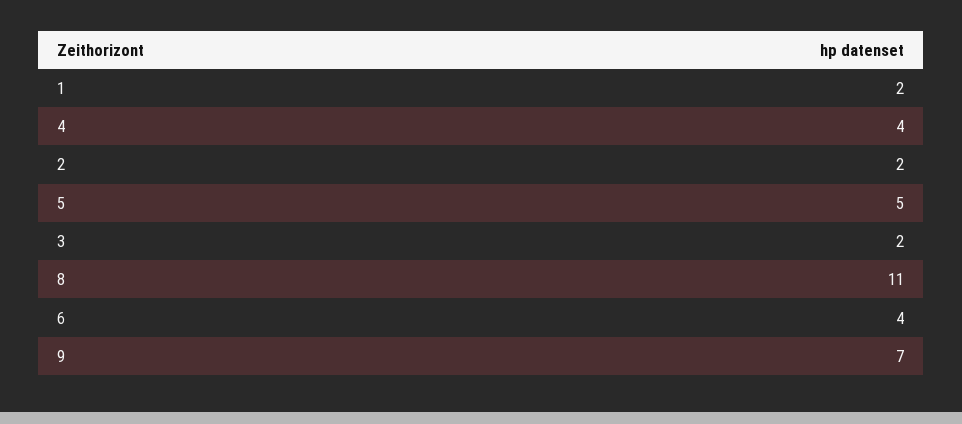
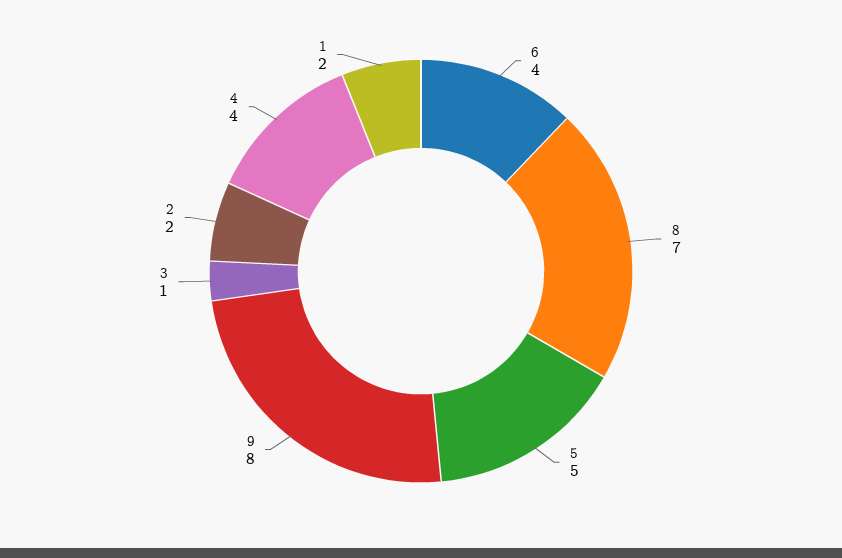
3: 2 -> 1
8: 11 -> 7
9: 7 -> 8

